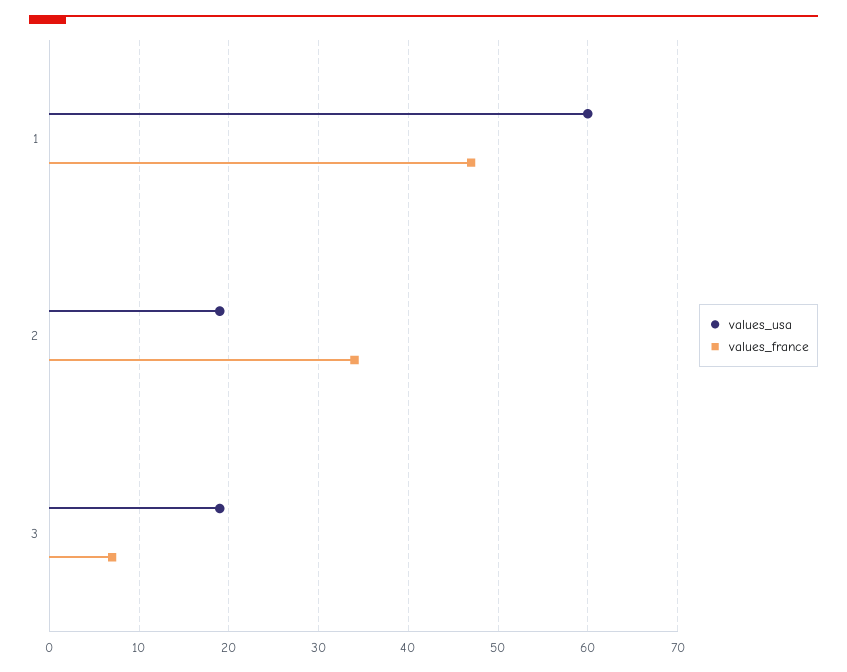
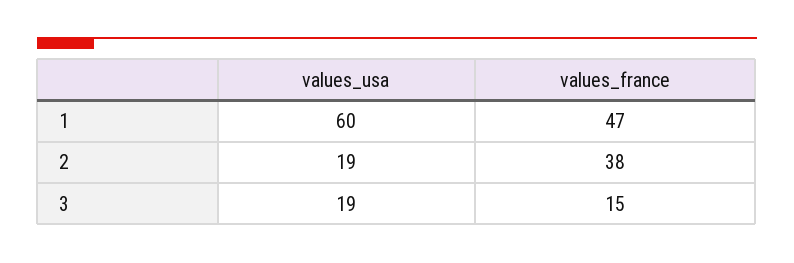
values_france, 2: 34 -> 38
values_france, 3: 7 -> 15

